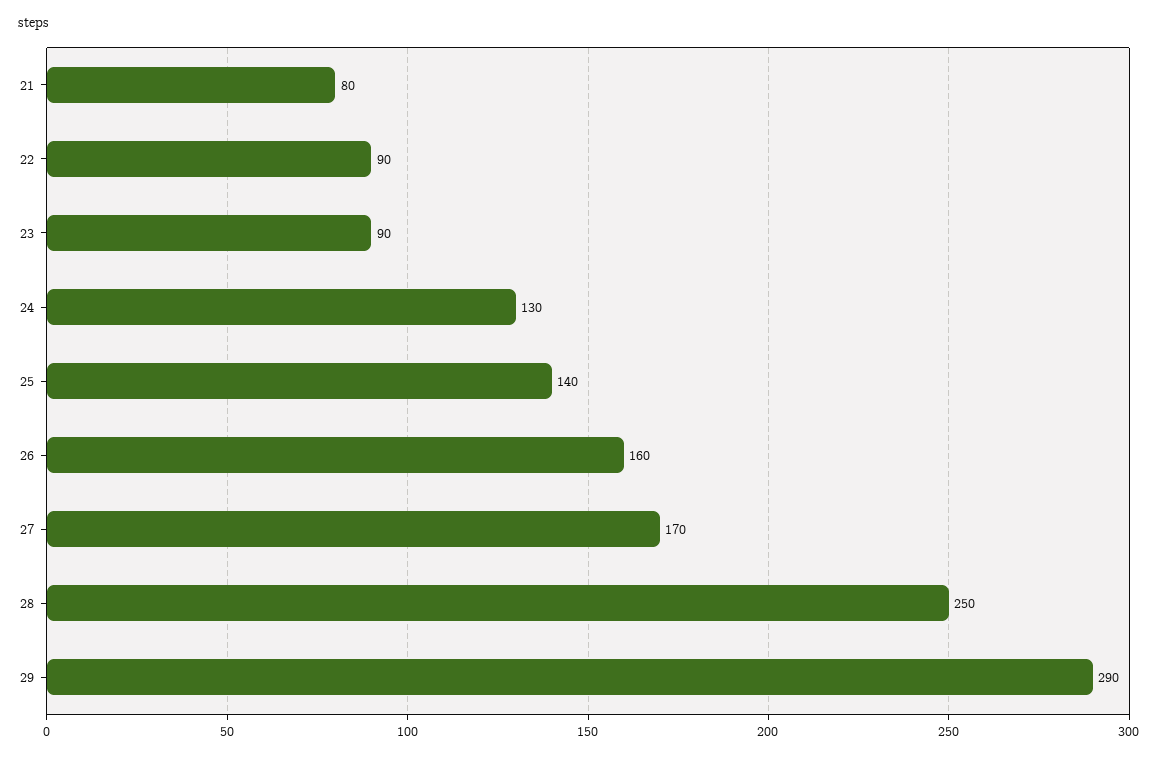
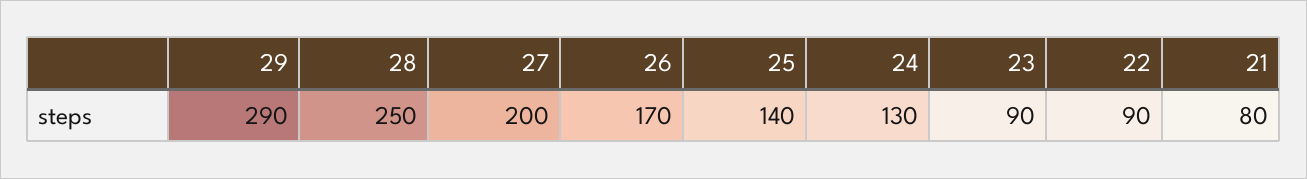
26: 160 -> 170
27: 170 -> 200

